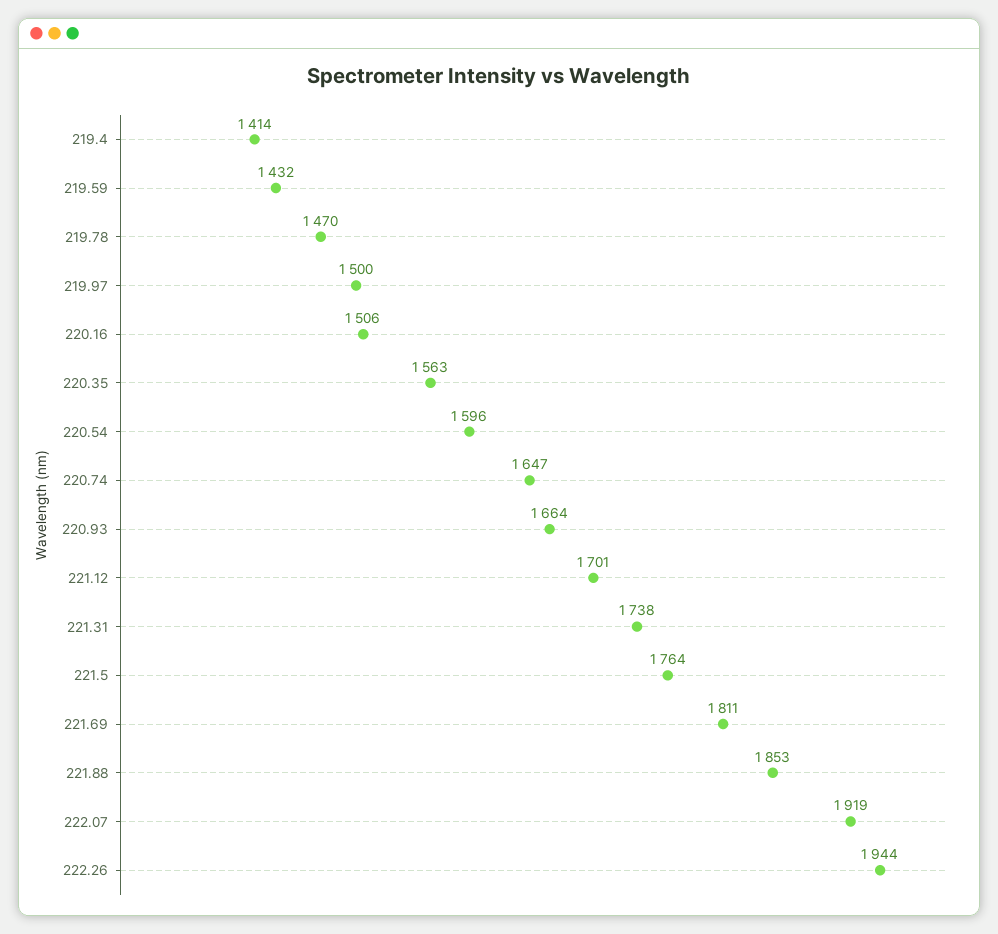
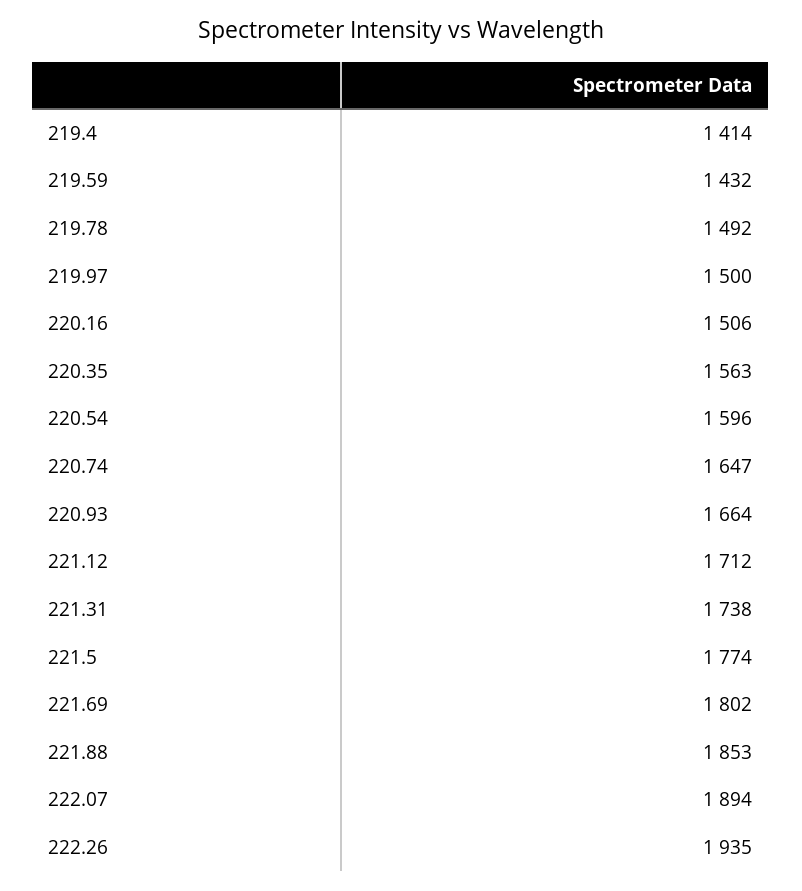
219.78: 1470 -> 1492
221.12: 1701 -> 1712
221.5: 1764 -> 1774
221.69: 1811 -> 1802
222.07: 1919 -> 1894
222.26: 1944 -> 1935

